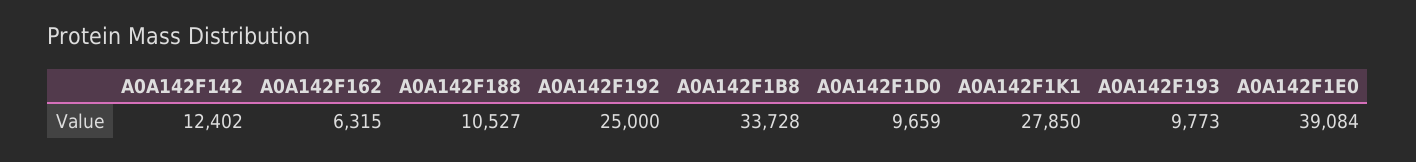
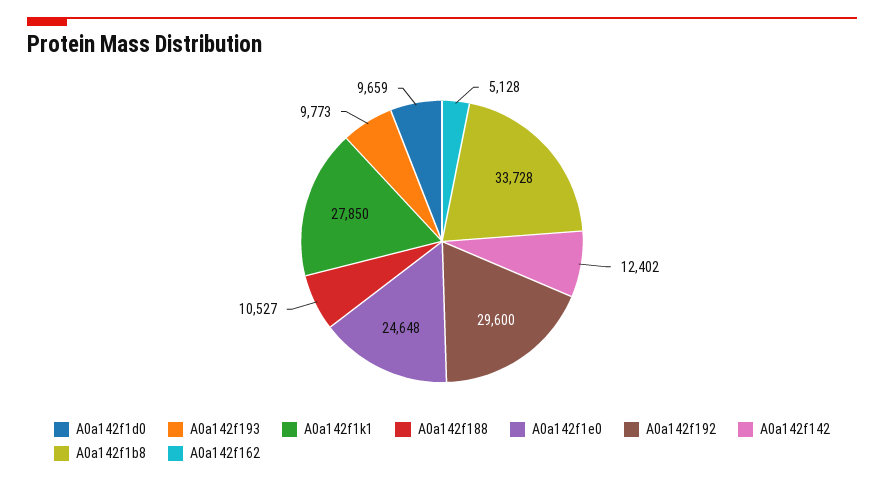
A0A142F162: 6315 -> 5128
A0A142F192: 25000 -> 29600
A0A142F1E0: 39084 -> 24648

